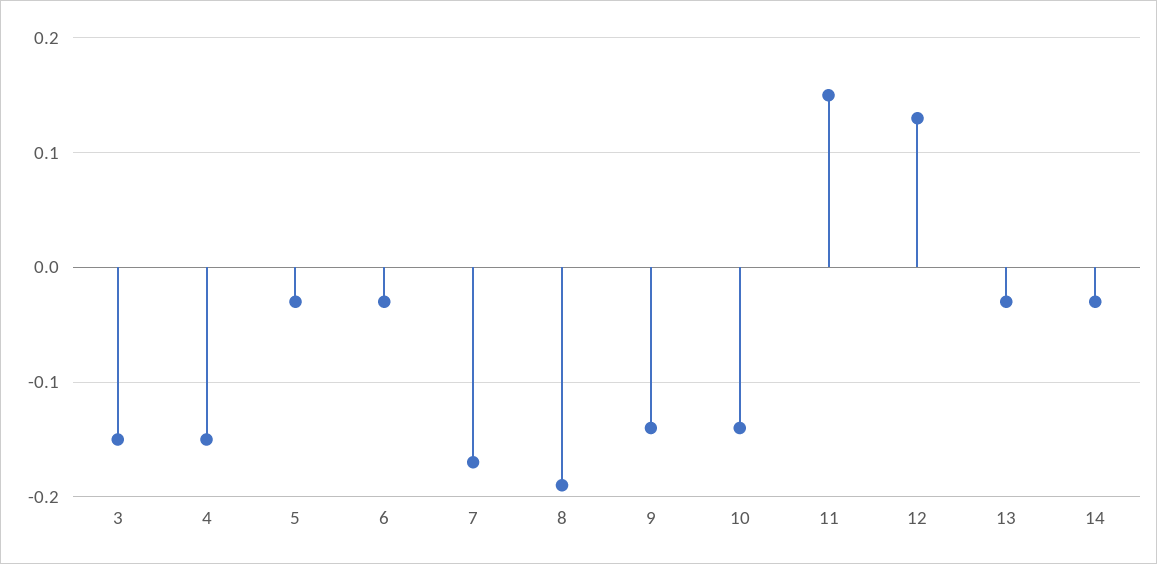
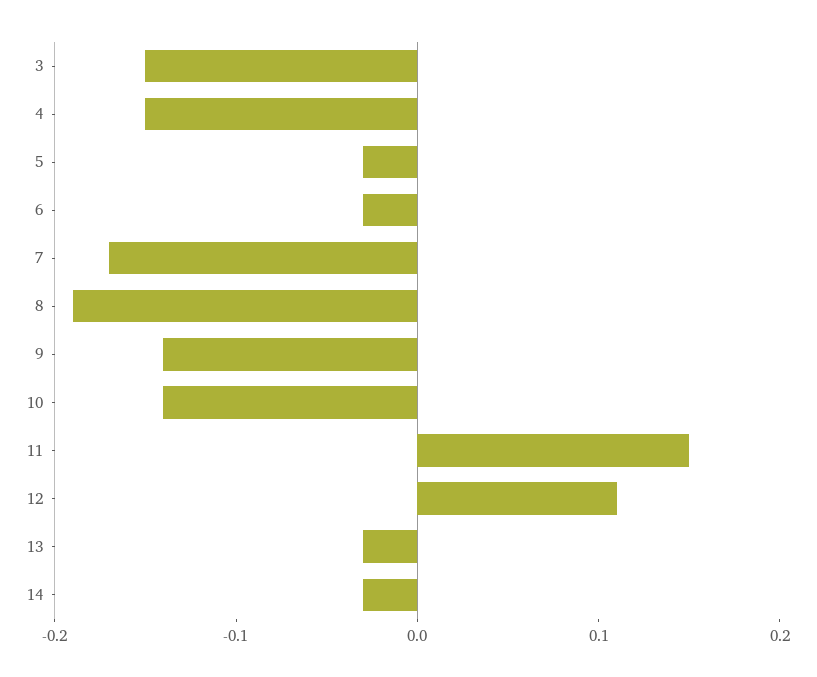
12: 0.13 -> 0.11

